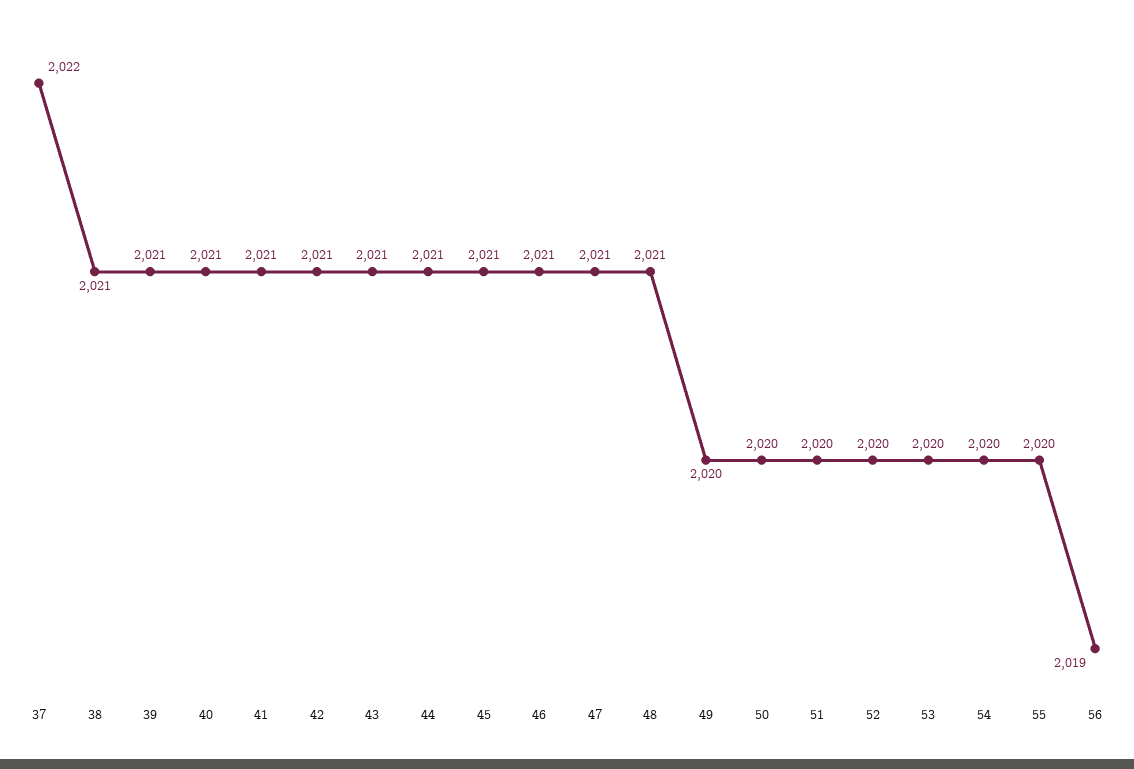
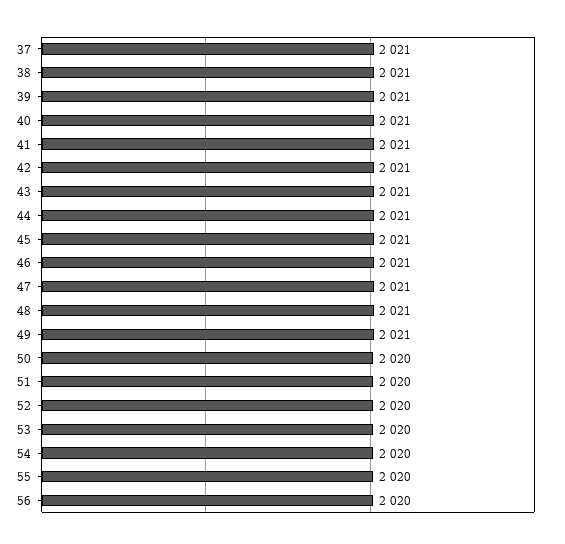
37: 2022 -> 2021
49: 2020 -> 2021
56: 2019 -> 2020

